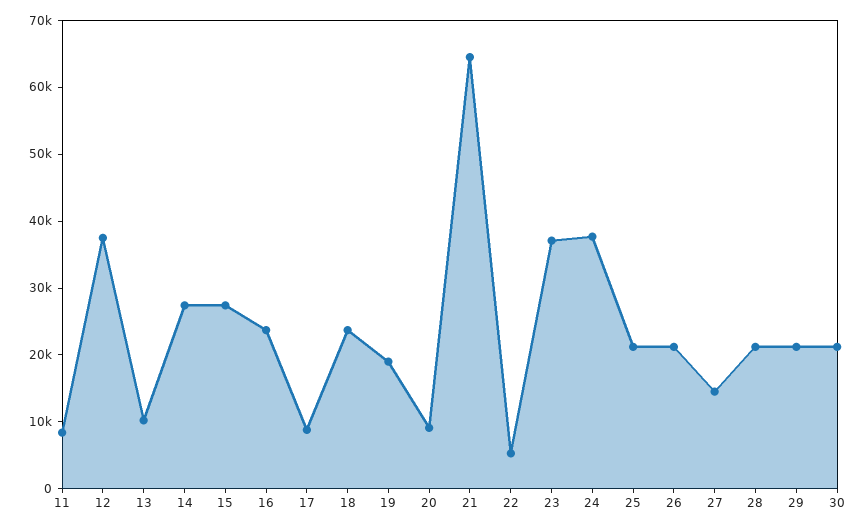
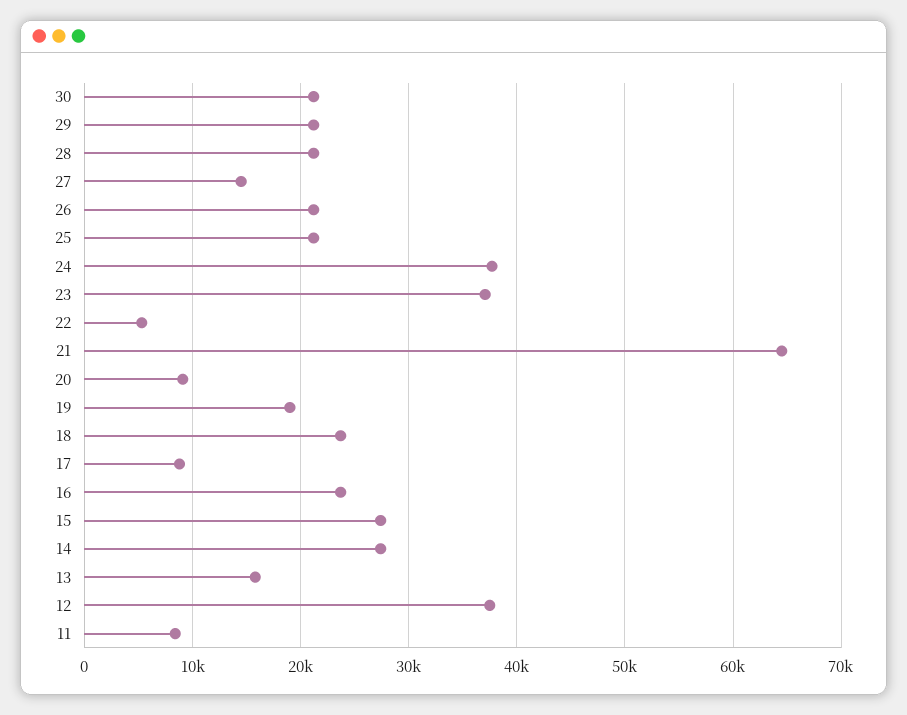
13: 10000 -> 16000

